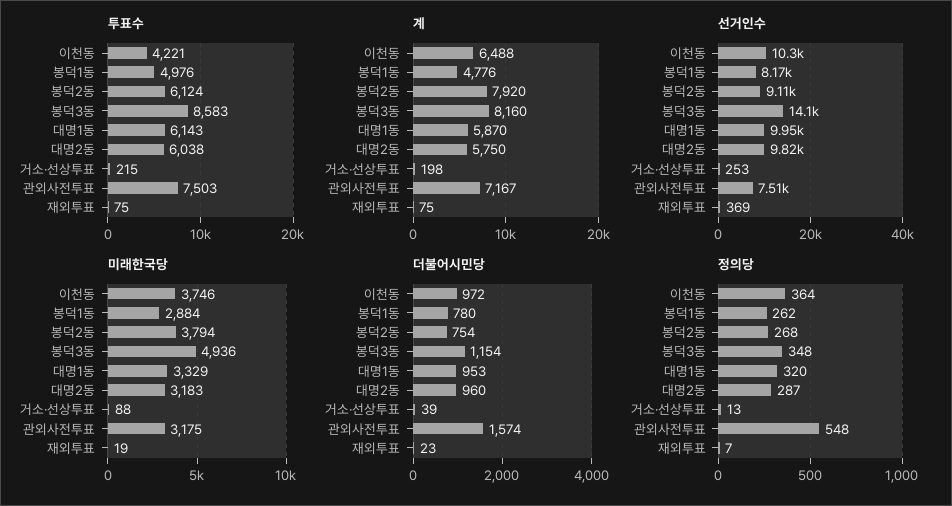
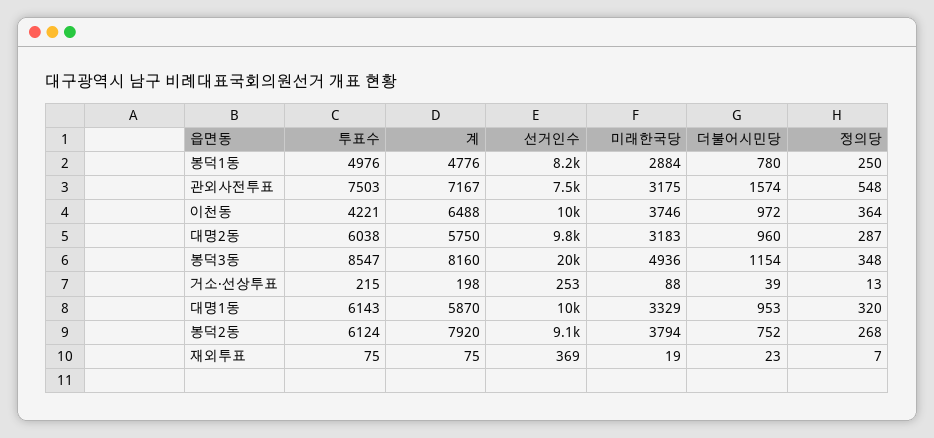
투표수, 봉덕3동: 8583 -> 8547
선거인수, 봉덕3동: 14100 -> 20000
더불어시민당, 봉덕2동: 754 -> 752
정의당, 봉덕1동: 262 -> 250

